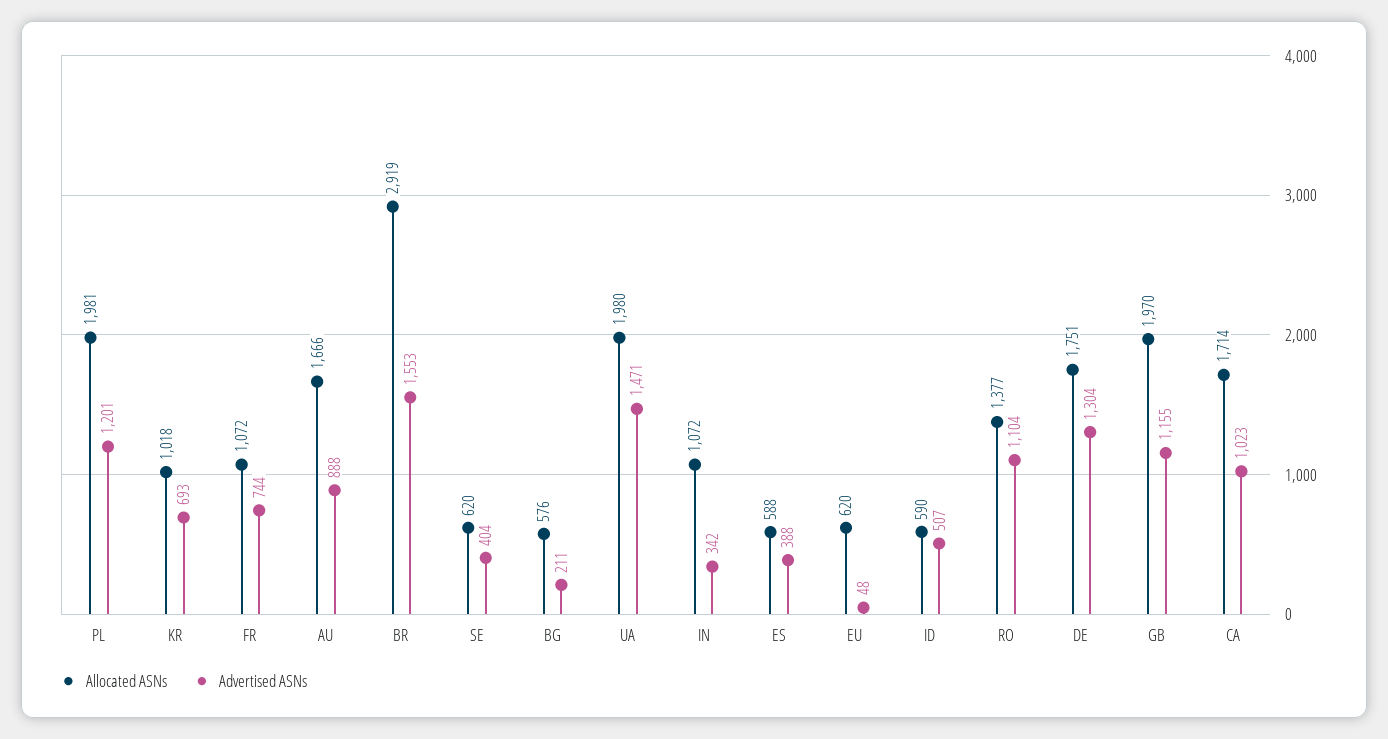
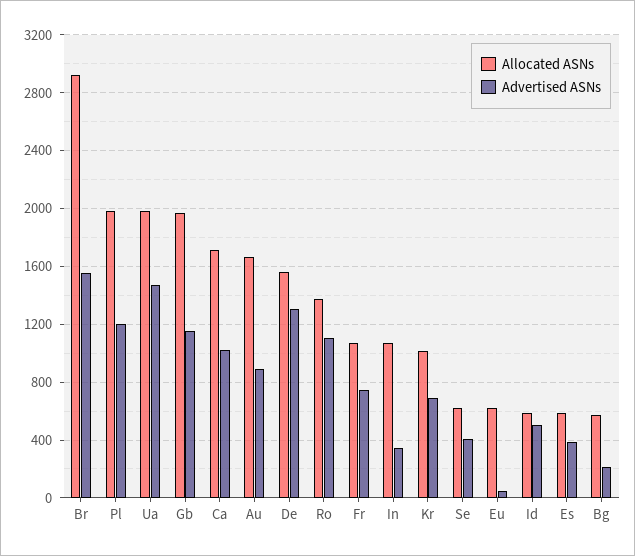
Allocated ASNs, DE: 1751 -> 1550

